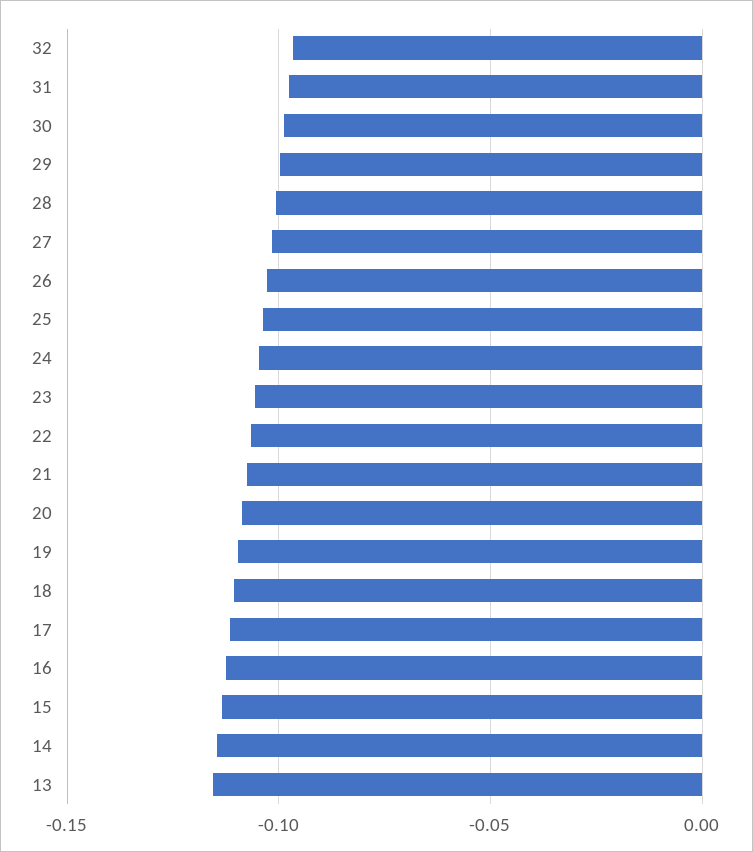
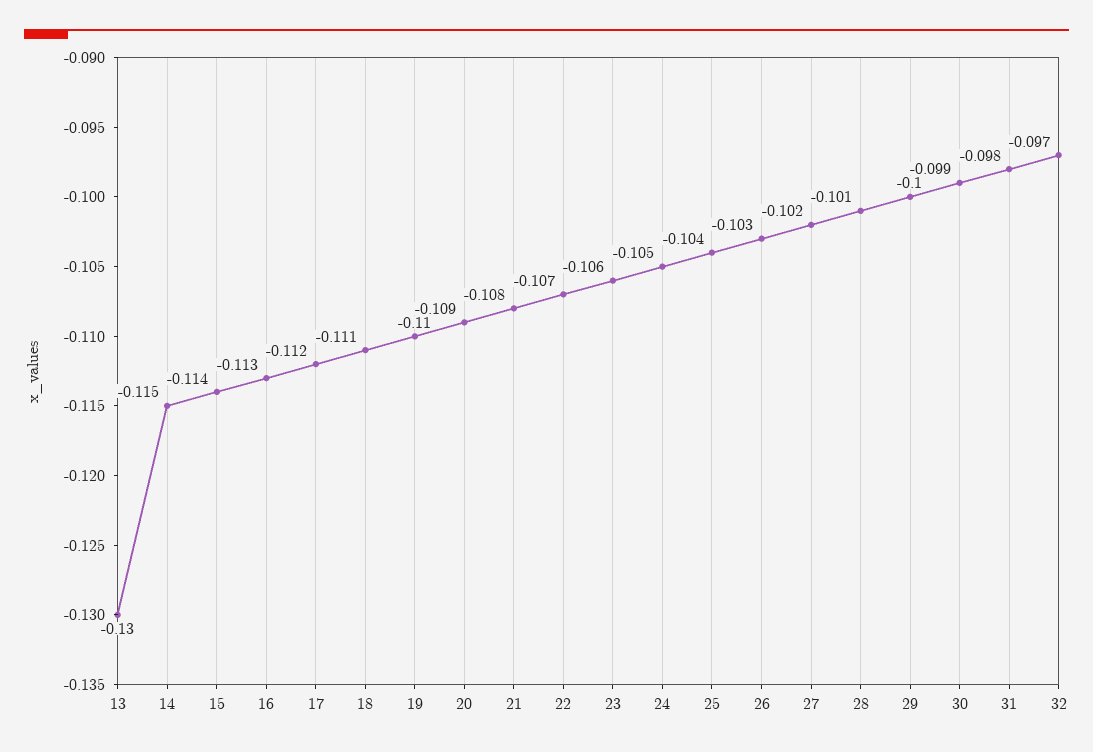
13: -0.115 -> -0.13

